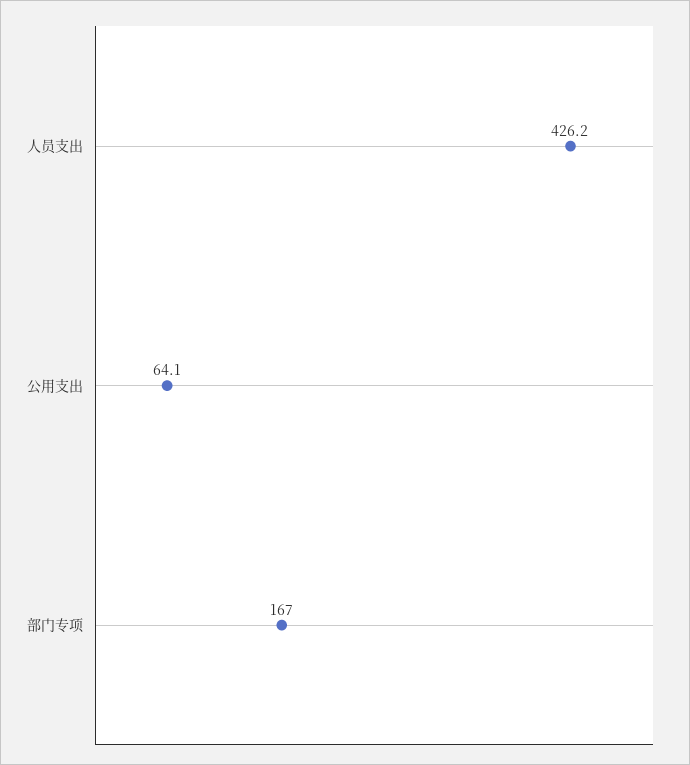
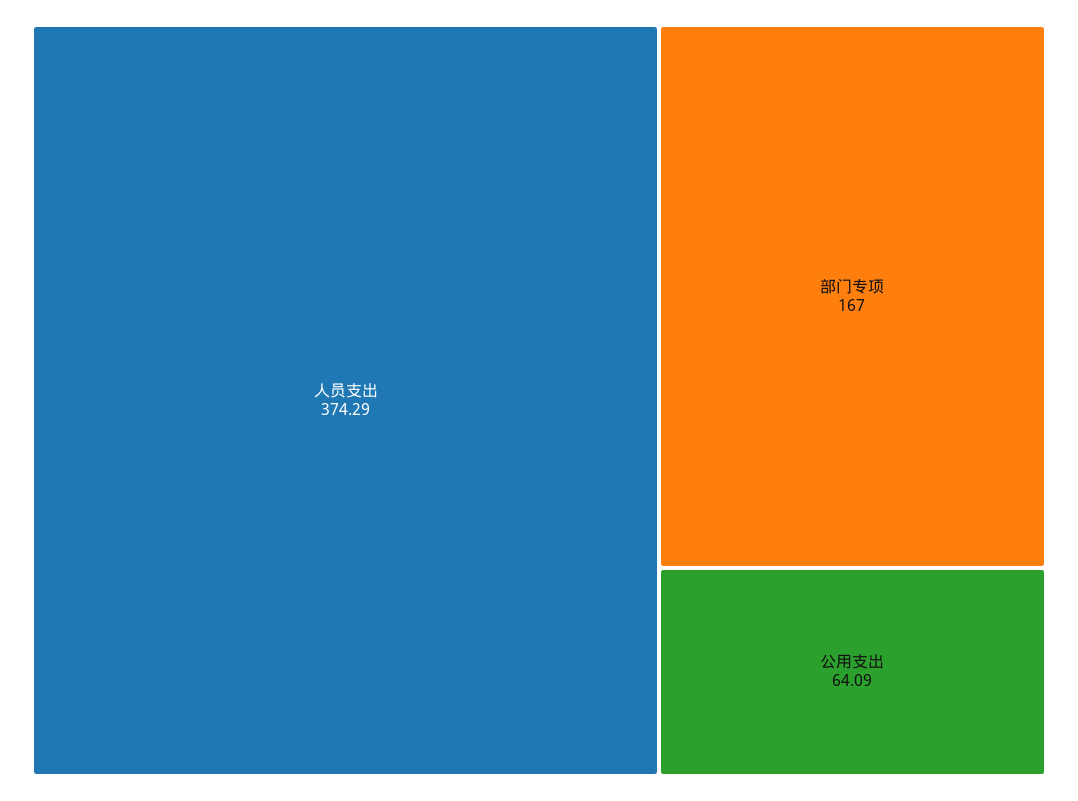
人员支出: 426.2 -> 374.29

